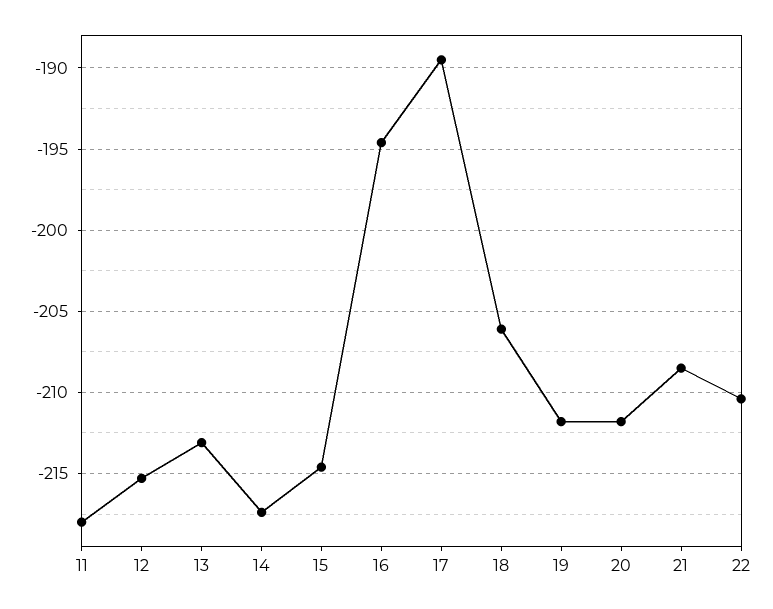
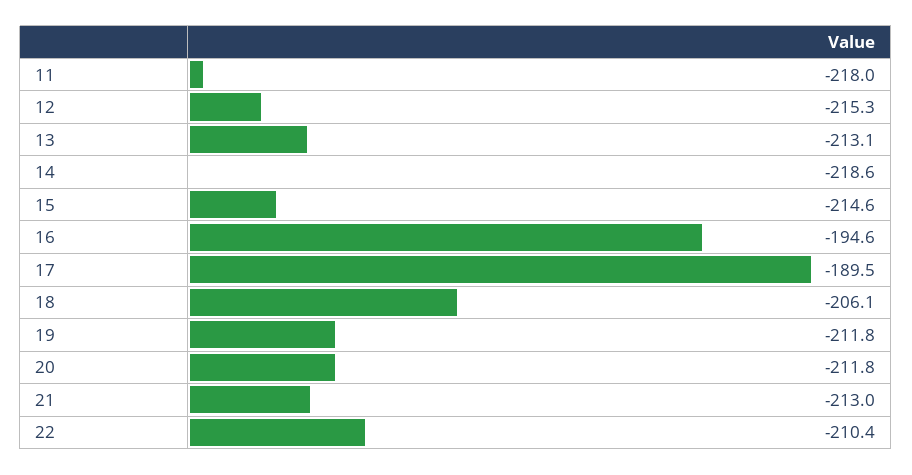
14: -217.5 -> -218.6
21: -208.5 -> -213

